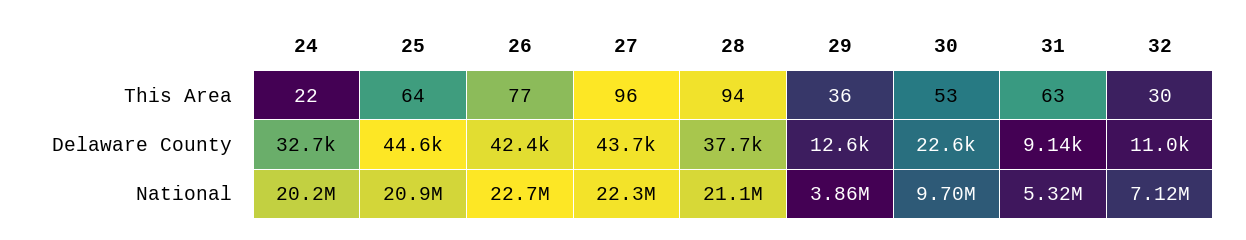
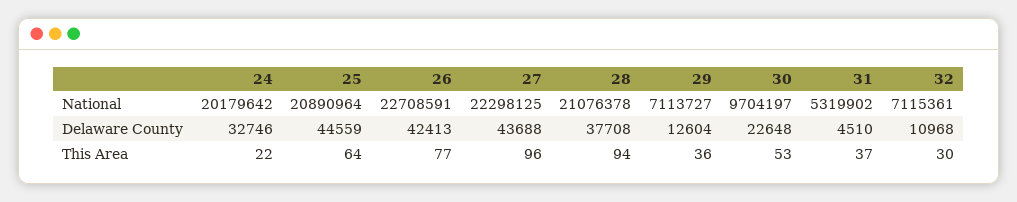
31, This Area: 63 -> 37
31, Delaware County: 9140 -> 4510
29, National: 3860000 -> 7113727

